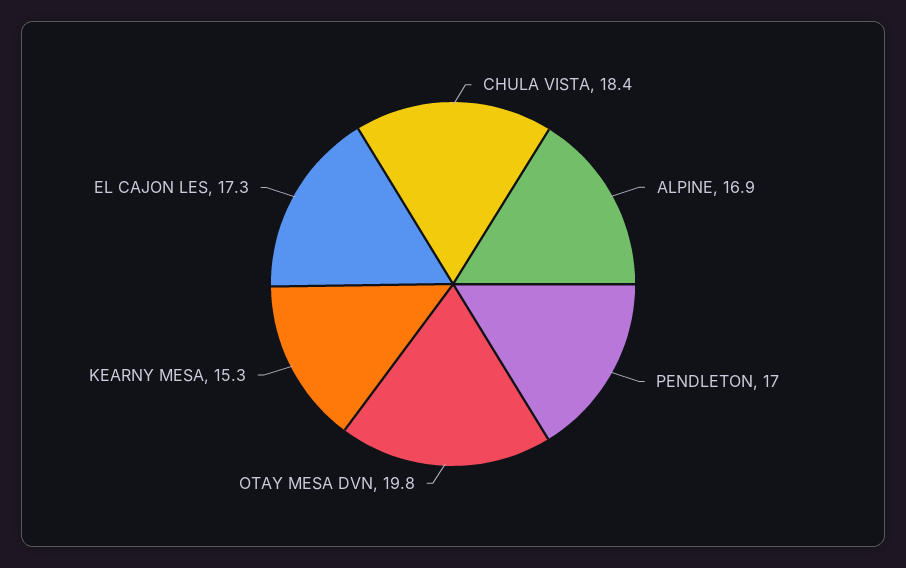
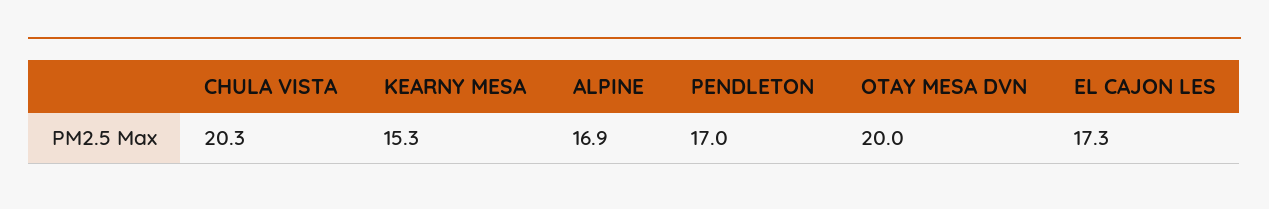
CHULA VISTA: 18.4 -> 20.3
OTAY MESA DVN: 19.8 -> 20

